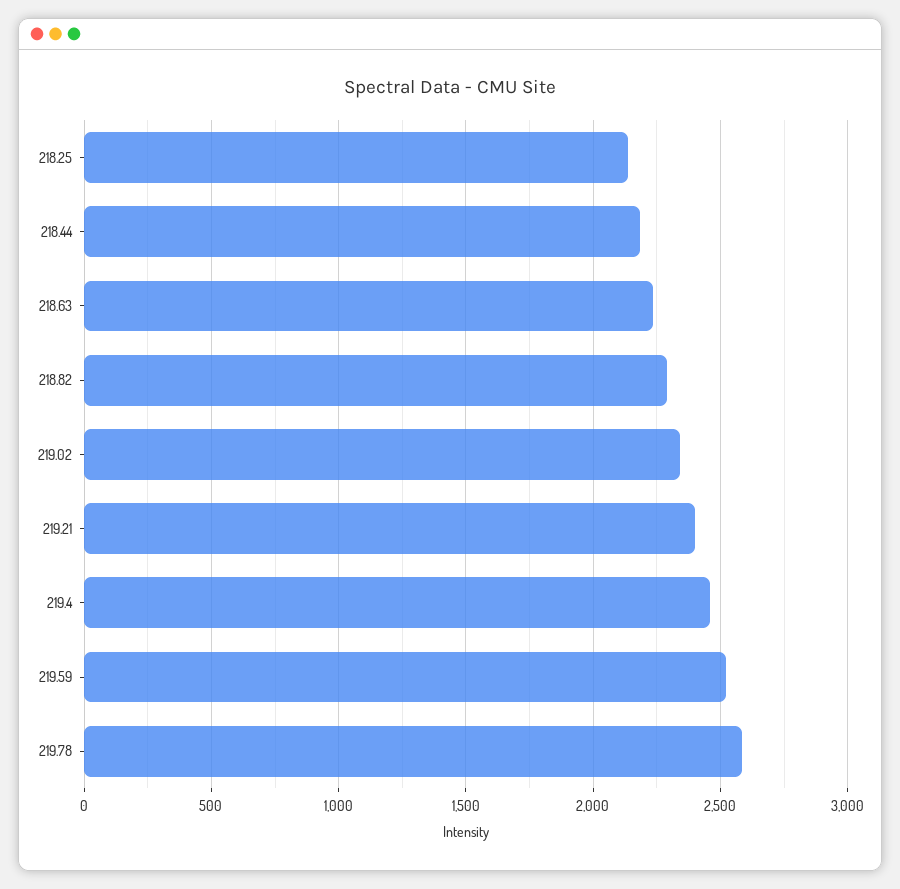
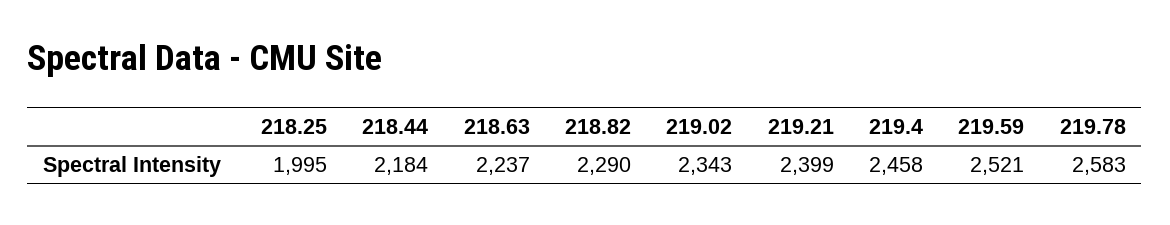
218.25: 2150 -> 1995

